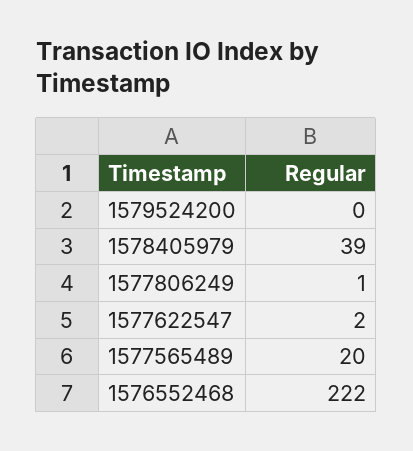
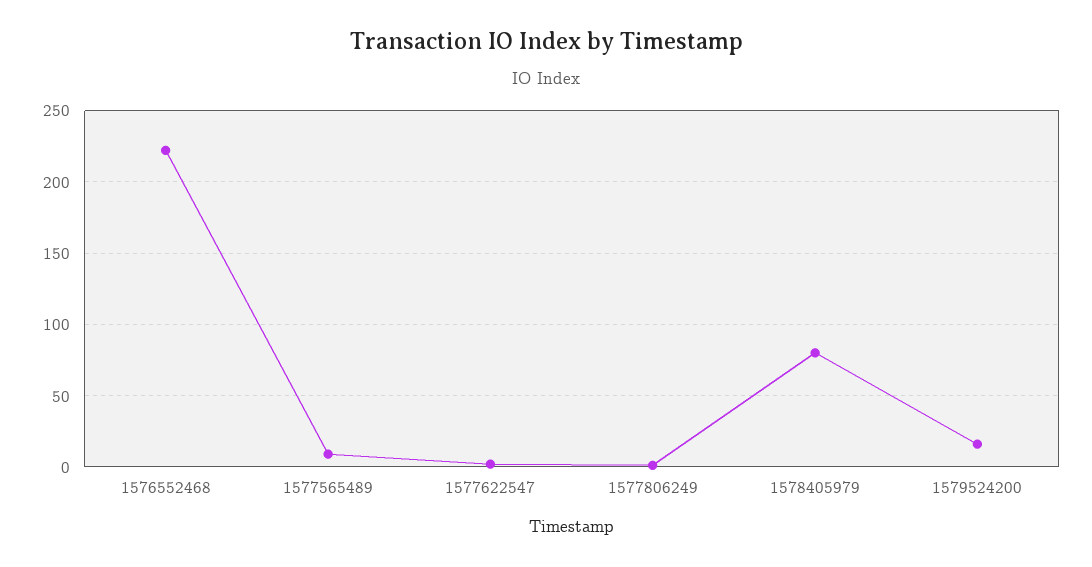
1579524200: 0 -> 15
1578405979: 39 -> 80
1577565489: 20 -> 10

